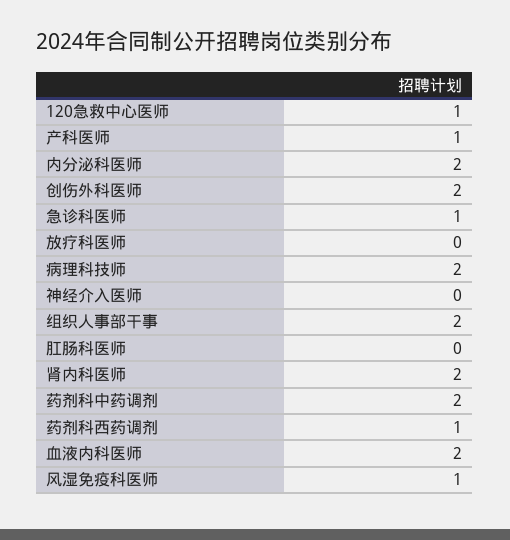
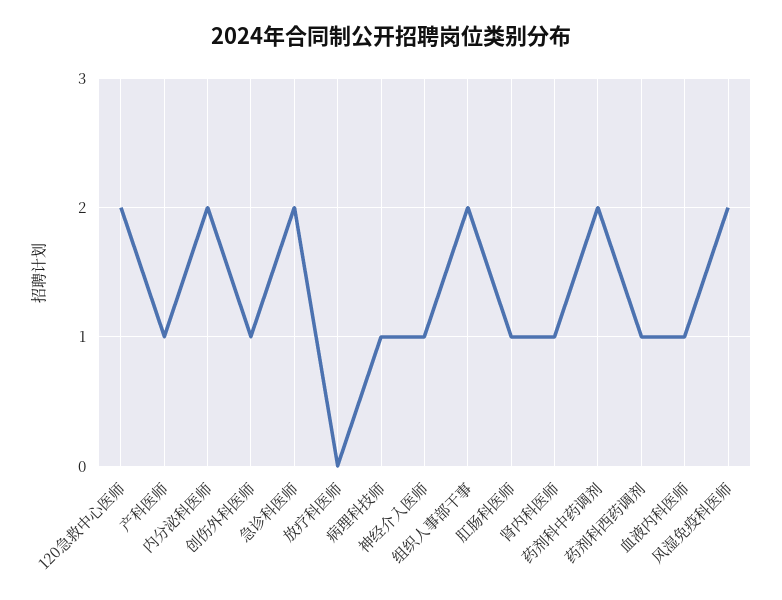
120急救中心医师: 1 -> 2
创伤外科医师: 2 -> 1
急诊科医师: 1 -> 2
病理科技师: 2 -> 1
神经介入医师: 0 -> 1
肛肠科医师: 0 -> 1
肾内科医师: 2 -> 1
血液内科医师: 2 -> 1
风湿免疫科医师: 1 -> 2

